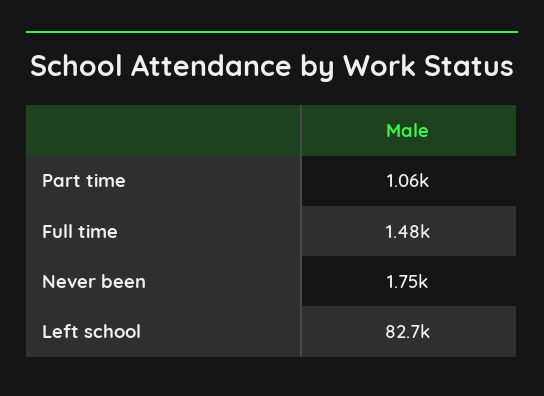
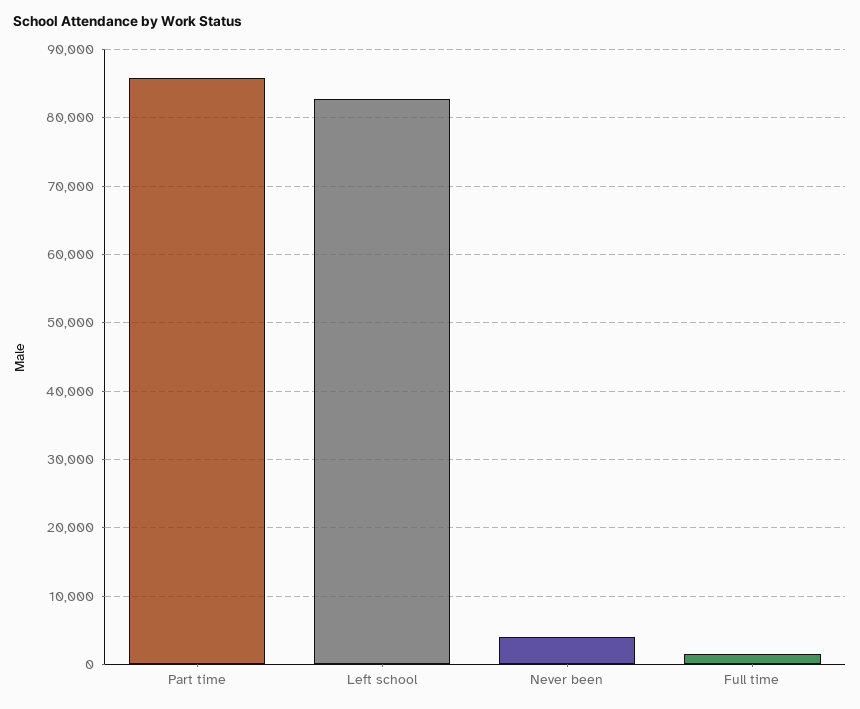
Part time: 1060 -> 86000
Never been: 1750 -> 4000

